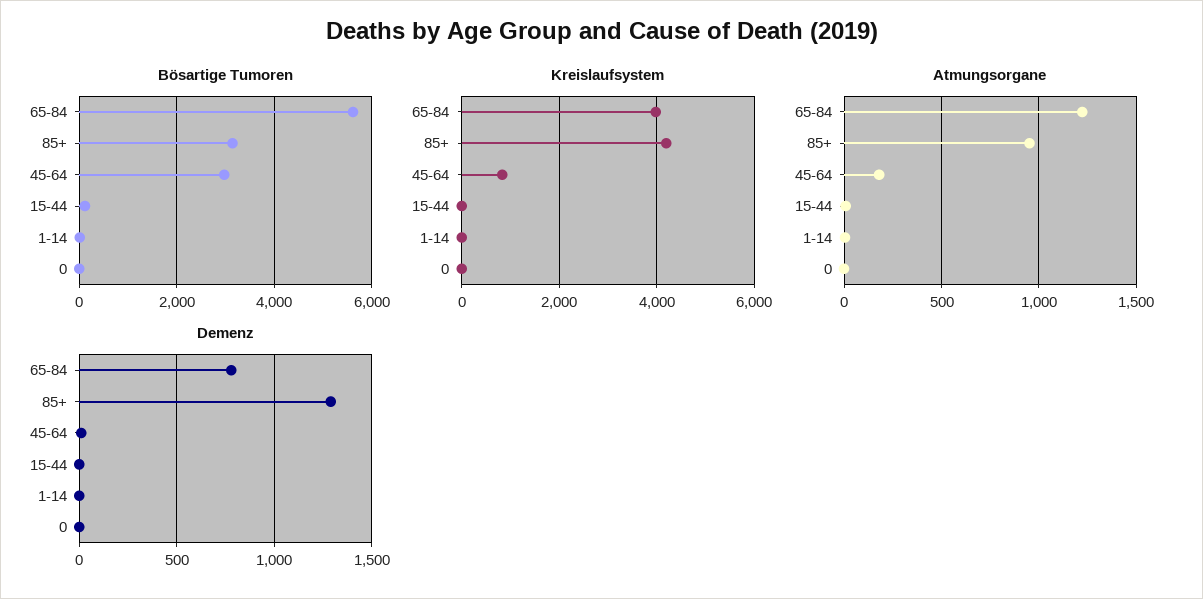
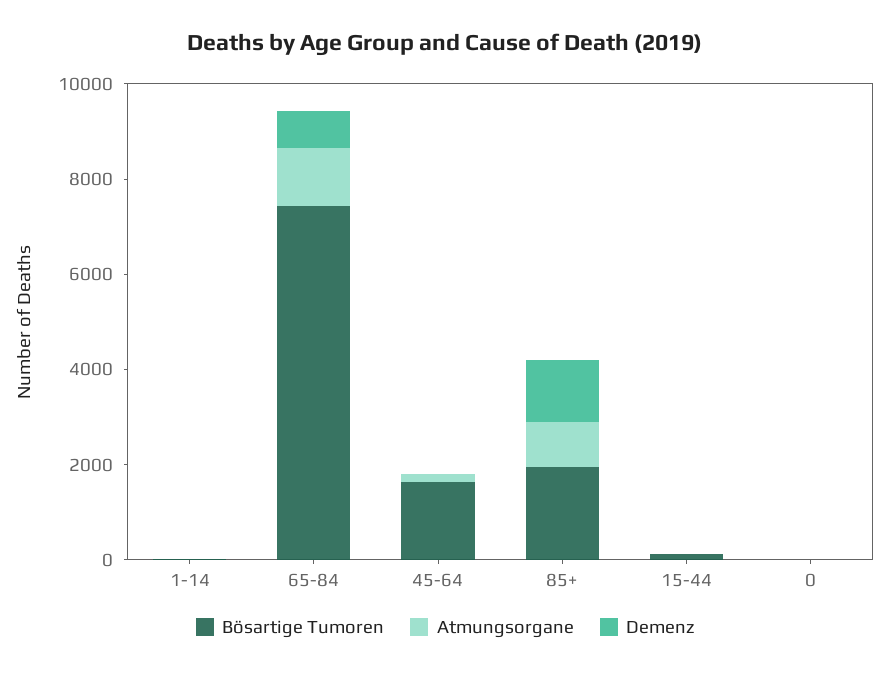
Bösartige Tumoren, 65-84: 5600 -> 7500
Bösartige Tumoren, 85+: 3200 -> 2000
Bösartige Tumoren, 45-64: 3000 -> 1500
Kreislaufsystem, 65-84: 4000 -> none
Kreislaufsystem, 85+: 4200 -> none
Kreislaufsystem, 45-64: 800 -> none
Kreislaufsystem, 15-44: 0 -> none
Kreislaufsystem, 1-14: 0 -> none
Kreislaufsystem, 0: 0 -> none

